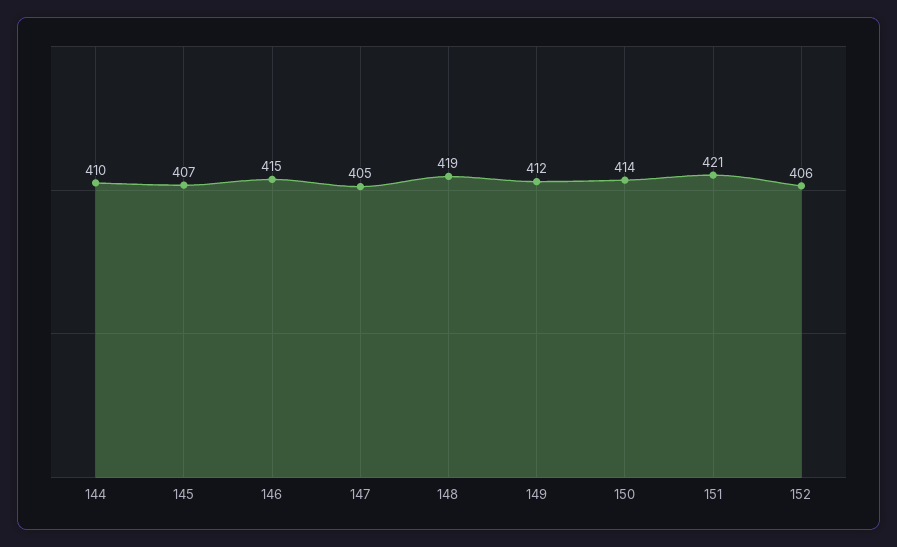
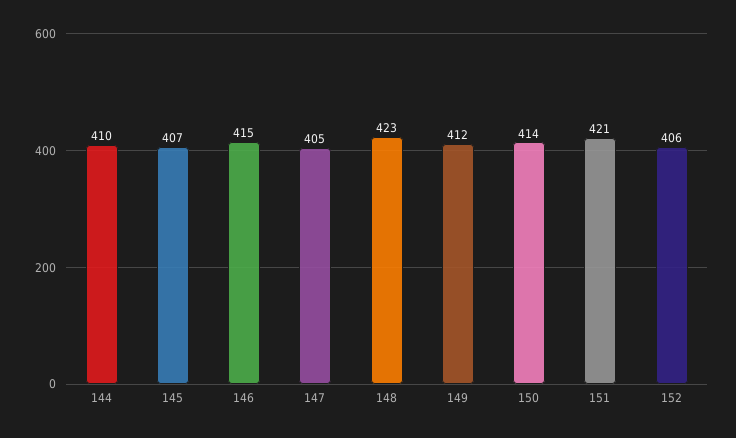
148: 419 -> 423

